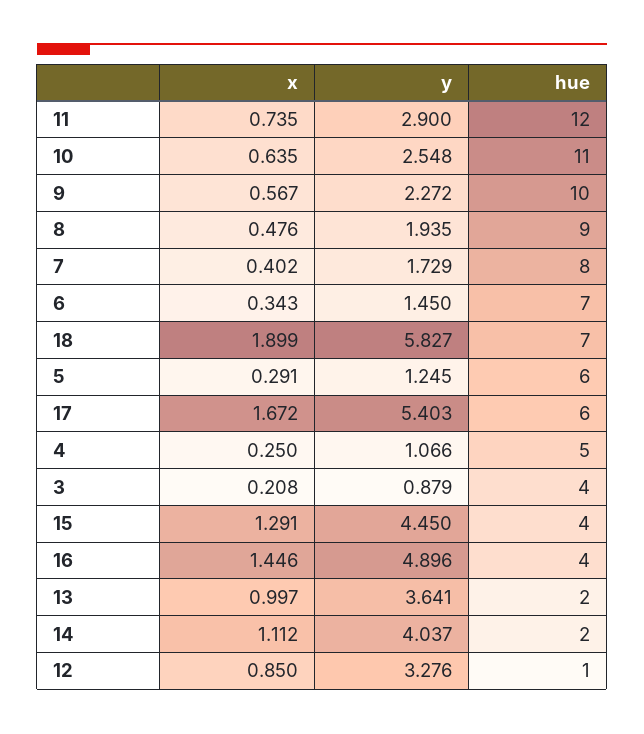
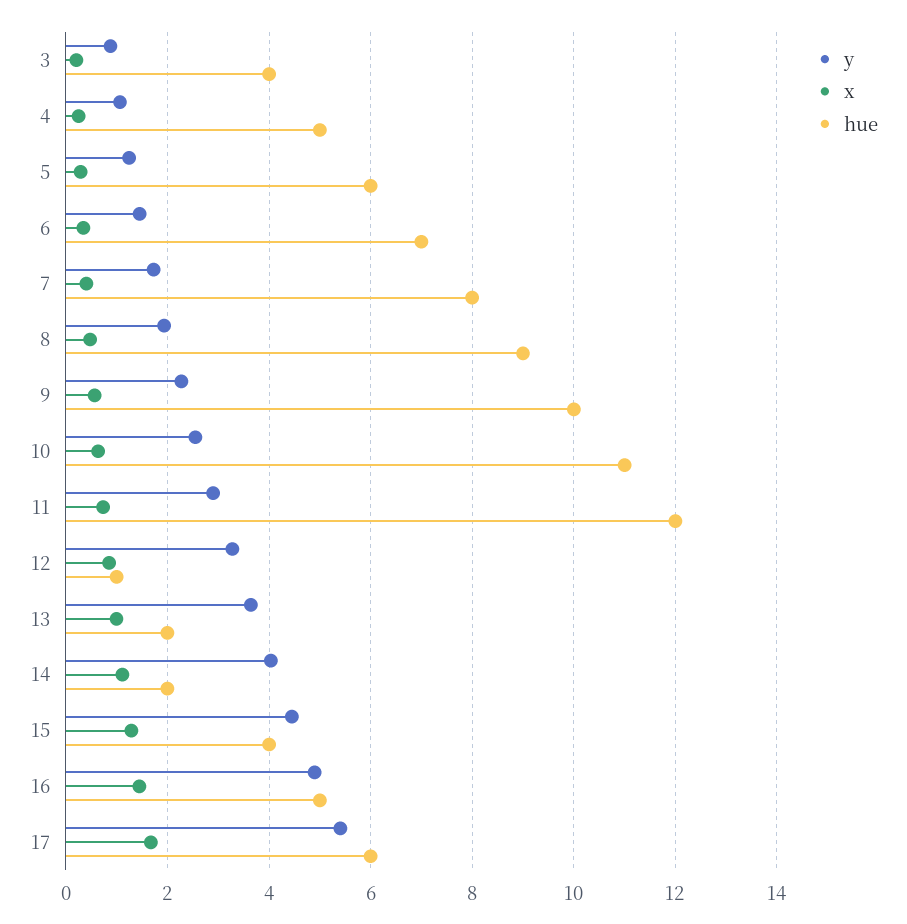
x, 18: 1.899 -> none
y, 18: 5.827 -> none
hue, 18: 7 -> none
hue, 16: 4 -> 5

